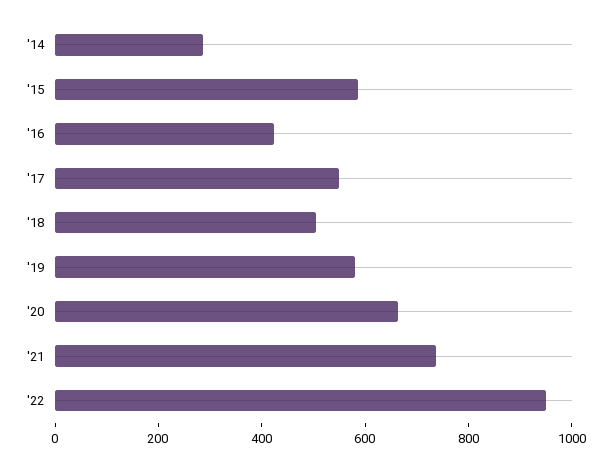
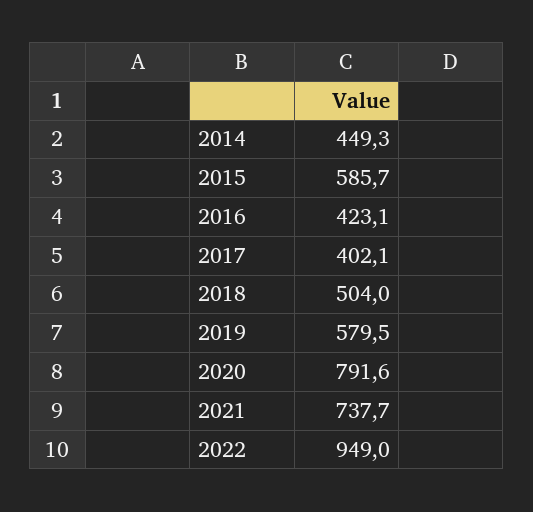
'14: 300 -> 449.3
'17: 550 -> 402.1
'20: 650 -> 791.6

